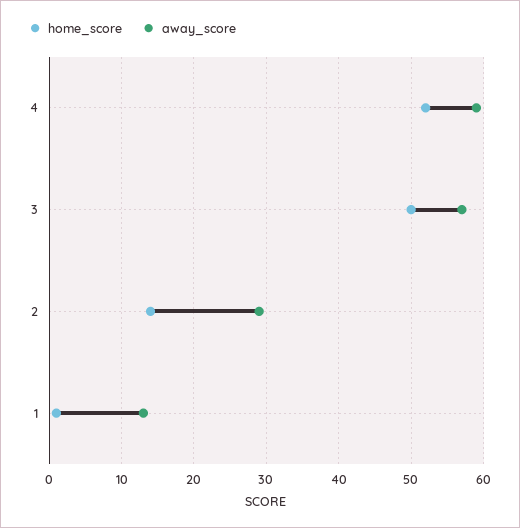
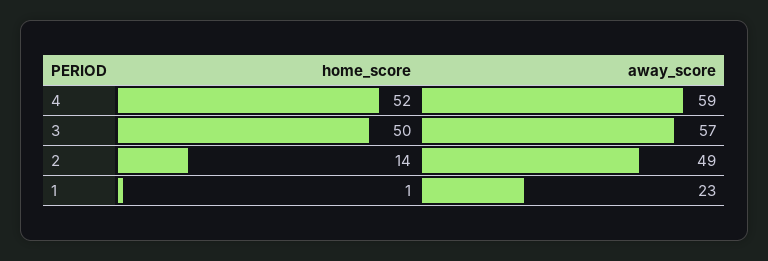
away_score, 2: 29 -> 49
away_score, 1: 13 -> 23

